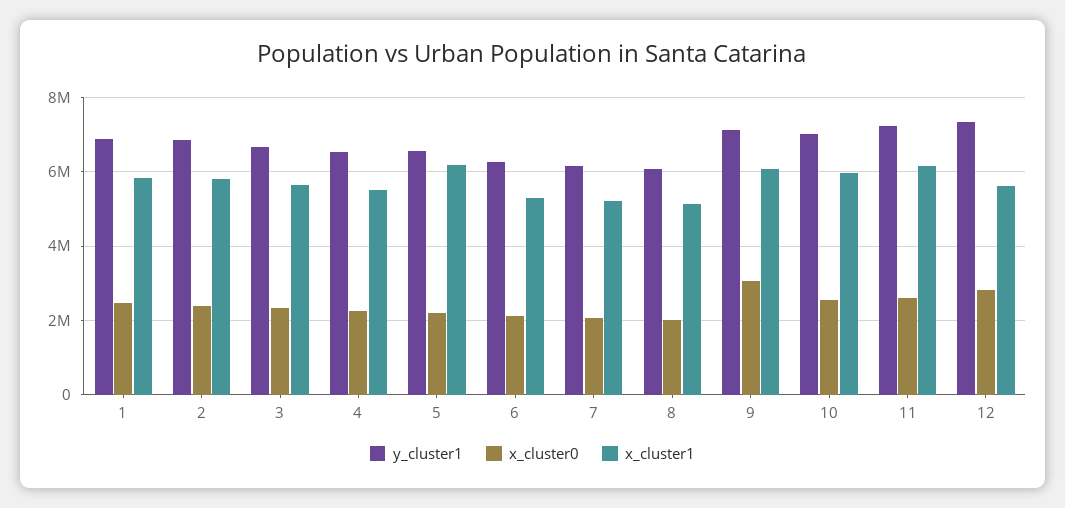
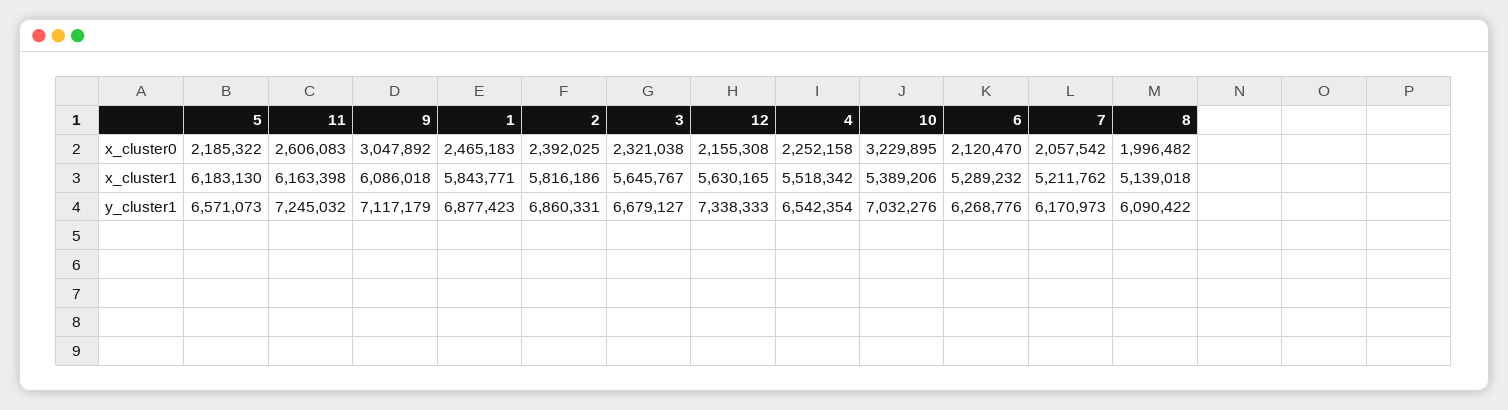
x_cluster0, 10: 2600000 -> 3229895
x_cluster1, 10: 6000000 -> 5389206
x_cluster0, 12: 2800000 -> 2155308

